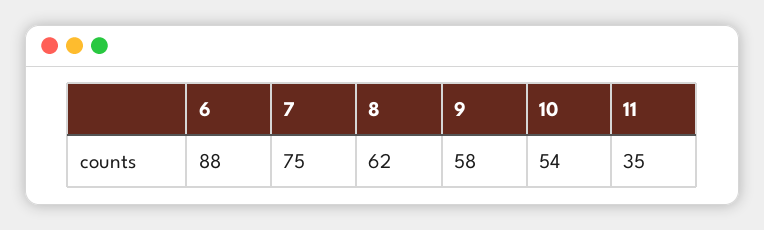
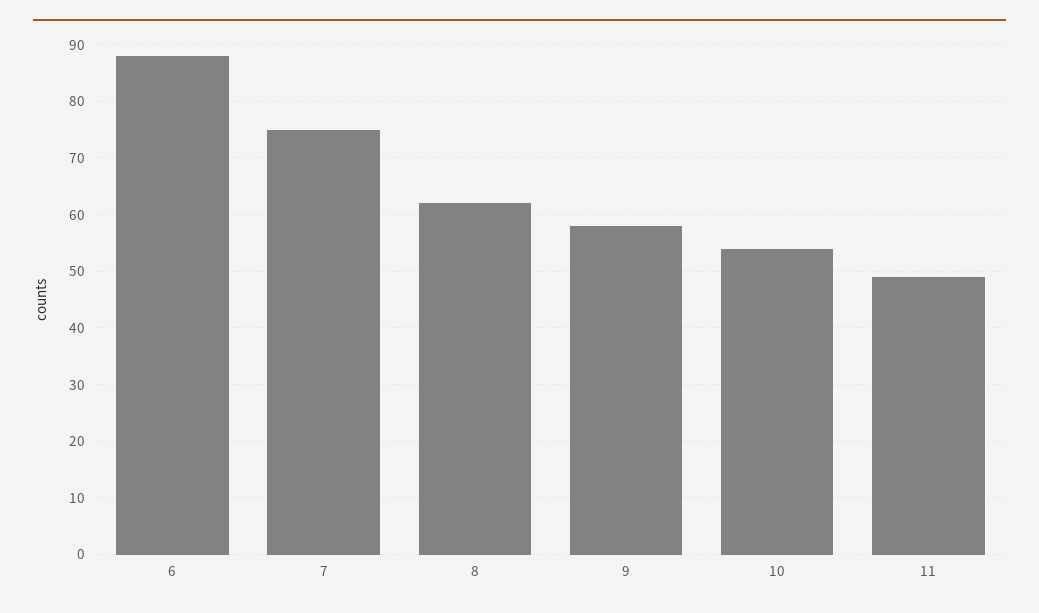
11: 35 -> 50

